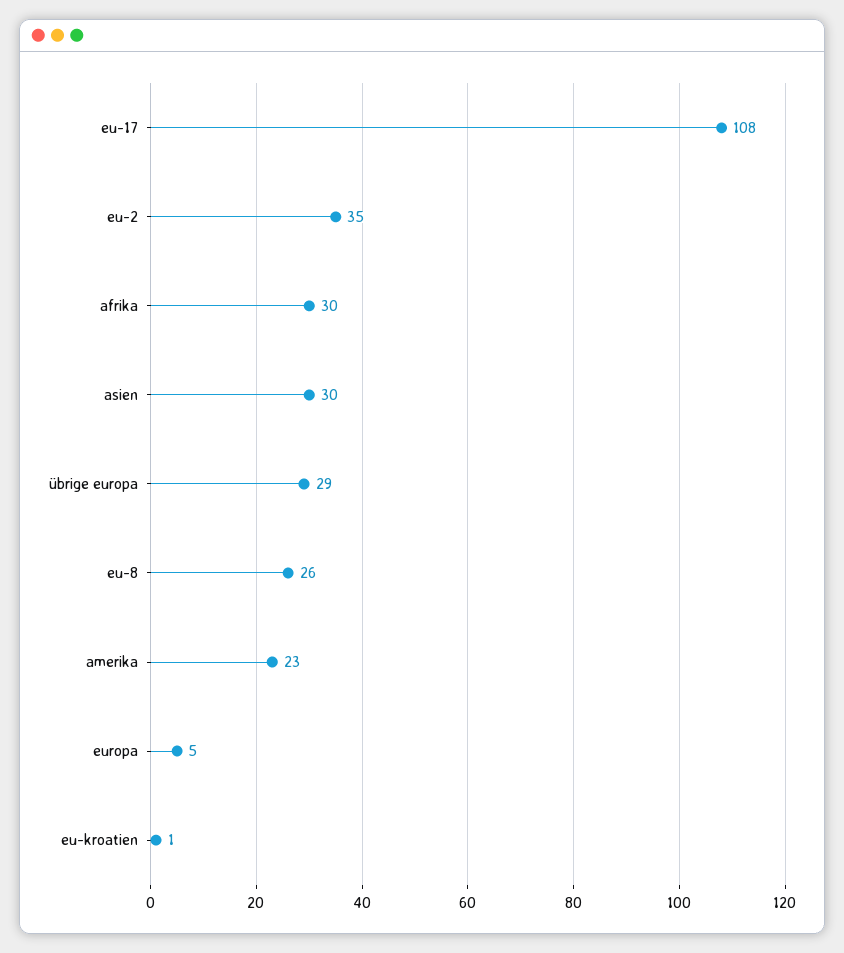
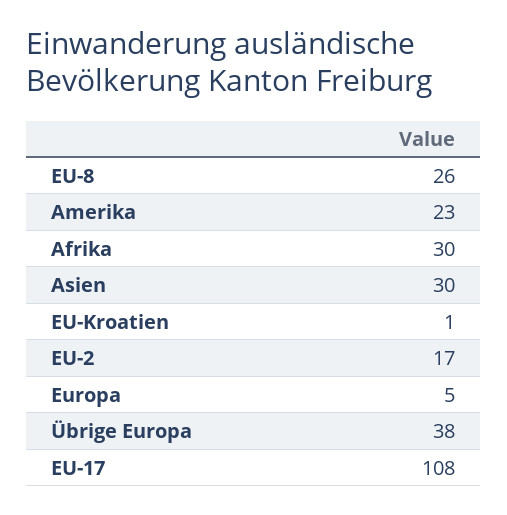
eu-2: 35 -> 17
übrige europa: 29 -> 38

